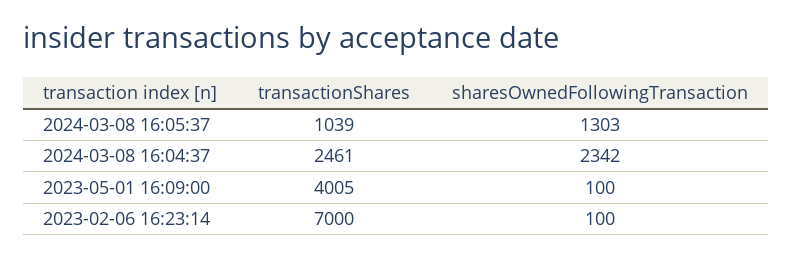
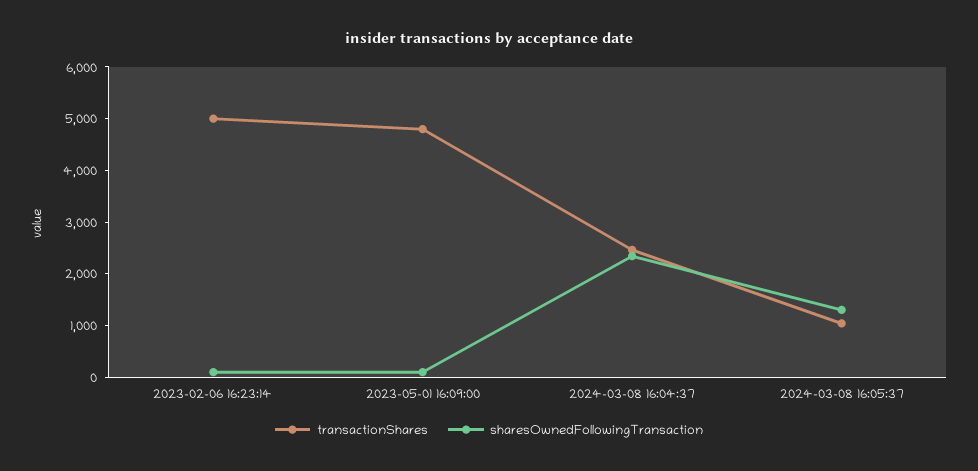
transactionShares, 2023-05-01 16:09:00: 4005 -> 4800
transactionShares, 2023-02-06 16:23:14: 7000 -> 5000

